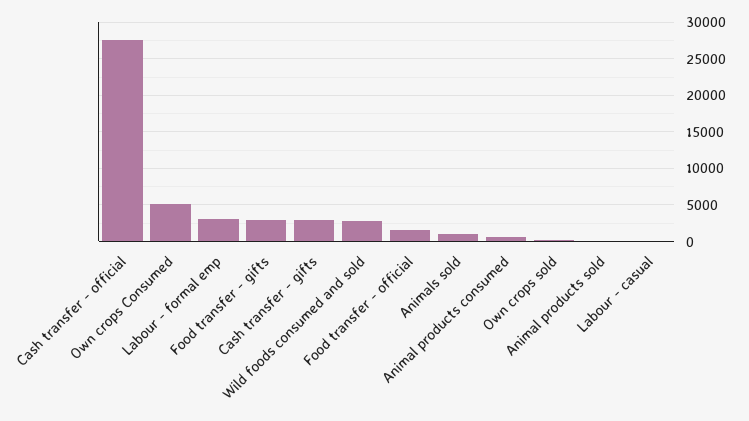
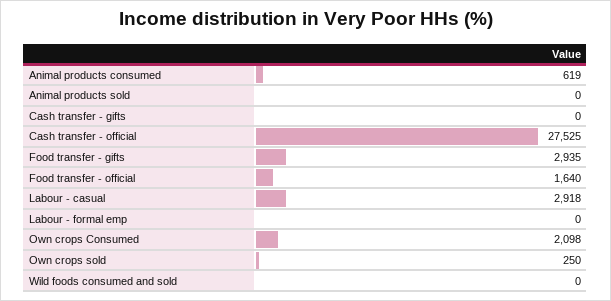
Own crops Consumed: 5000 -> 2098
Labour - formal emp: 3000 -> 0
Cash transfer - gifts: 3000 -> 0
Wild foods consumed and sold: 3000 -> 0
Animals sold: 1000 -> none
Labour - casual: 0 -> 2918

